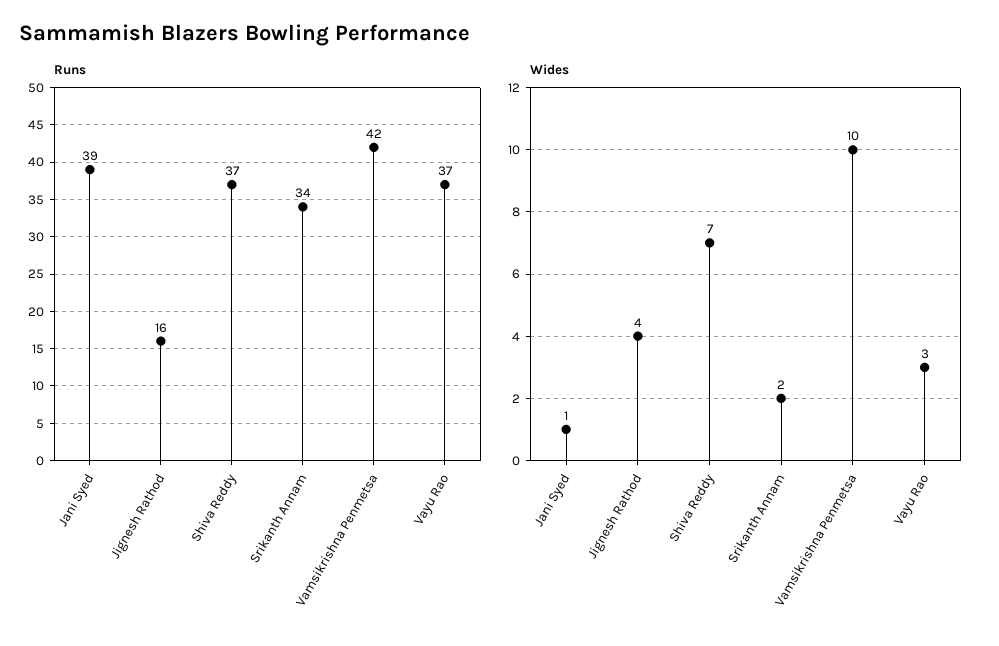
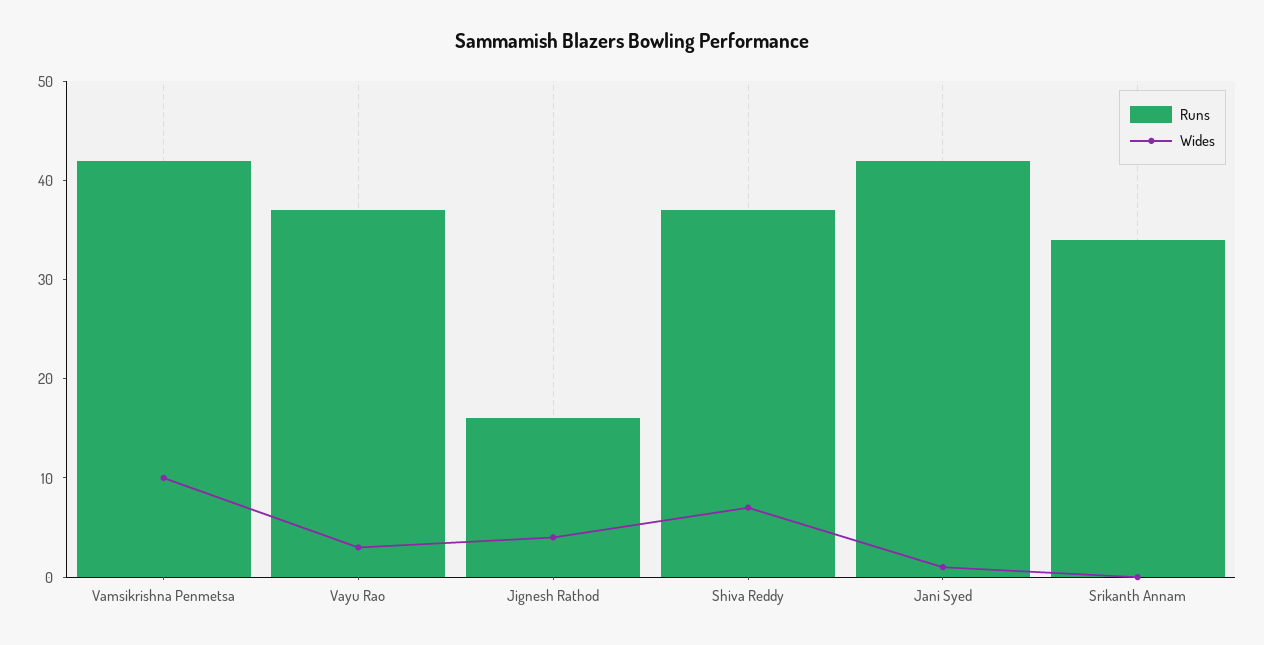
Runs, Jani Syed: 39 -> 42
Wides, Srikanth Annam: 2 -> 0

